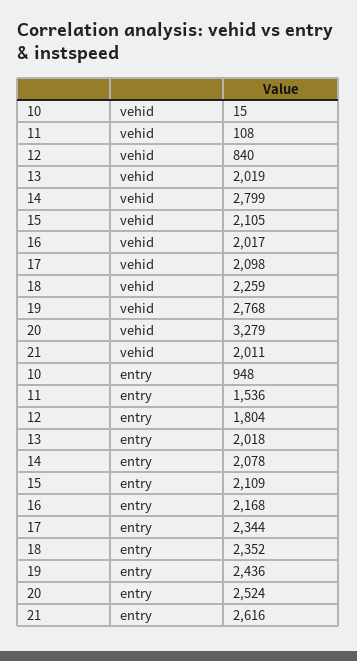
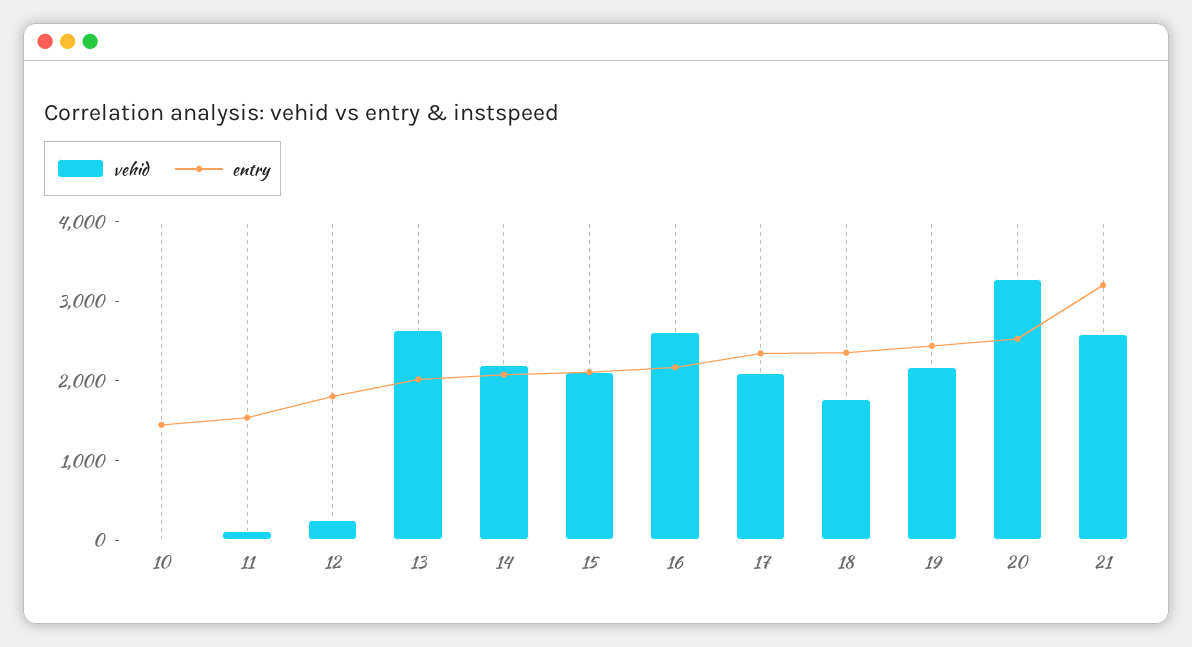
vehid, 12: 840 -> 200
vehid, 13: 2019 -> 2600
vehid, 14: 2799 -> 2200
vehid, 16: 2017 -> 2600
vehid, 18: 2259 -> 1800
vehid, 19: 2768 -> 2200
vehid, 21: 2011 -> 2600
entry, 10: 948 -> 1400
entry, 21: 2616 -> 3200

